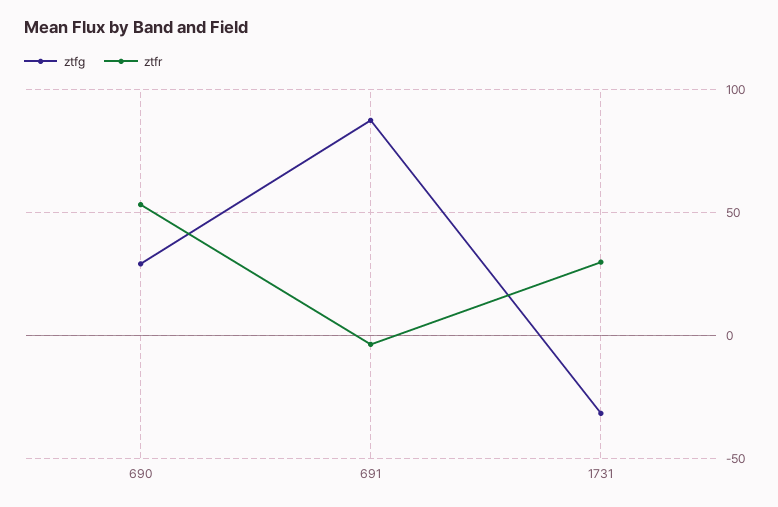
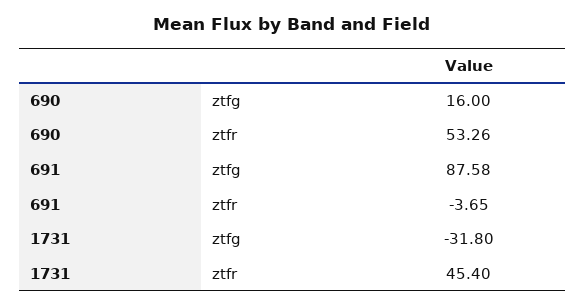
ztfg, 690: 30 -> 16
ztfr, 1731: 30 -> 45.4

